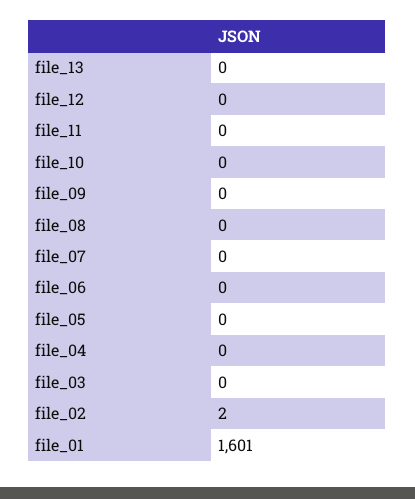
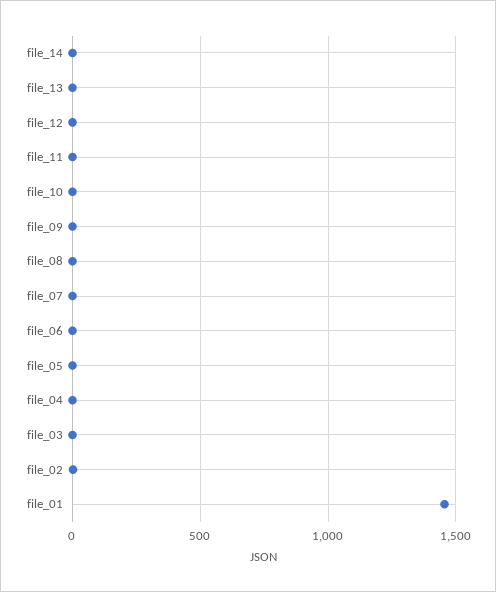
file_01: 1601 -> 1450
file_14: none -> 0

